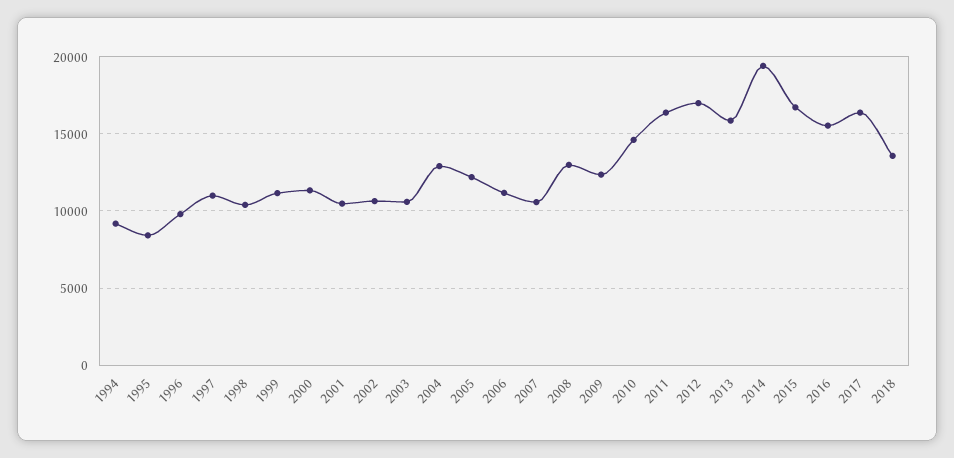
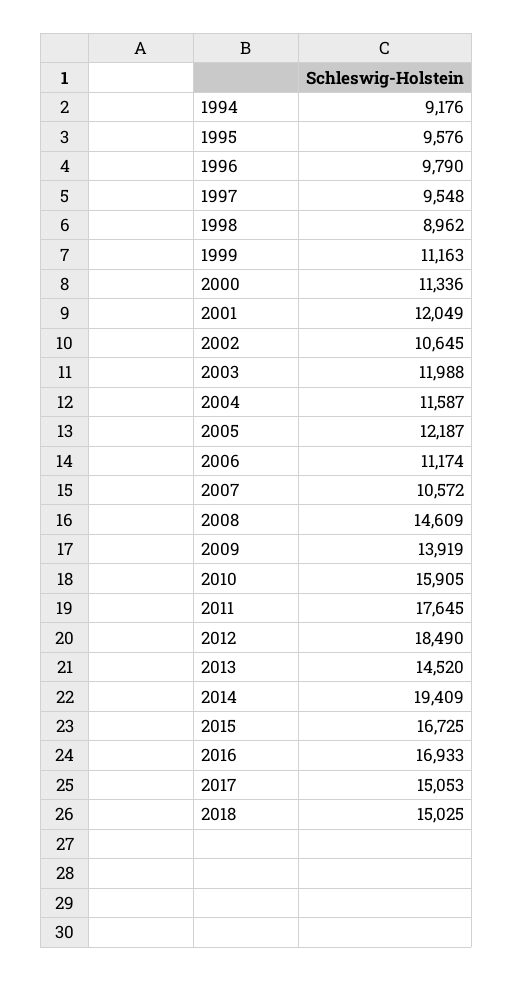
1995: 8500 -> 9576
1997: 11000 -> 9548
1998: 10500 -> 8962
2001: 10500 -> 12049
2003: 10500 -> 11988
2004: 13000 -> 11587
2008: 13000 -> 14609
2009: 12500 -> 13919
2010: 14500 -> 15905
2011: 16500 -> 17645
2012: 17000 -> 18490
2013: 16000 -> 14520
2016: 15500 -> 16933
2017: 16500 -> 15053
2018: 13500 -> 15025

